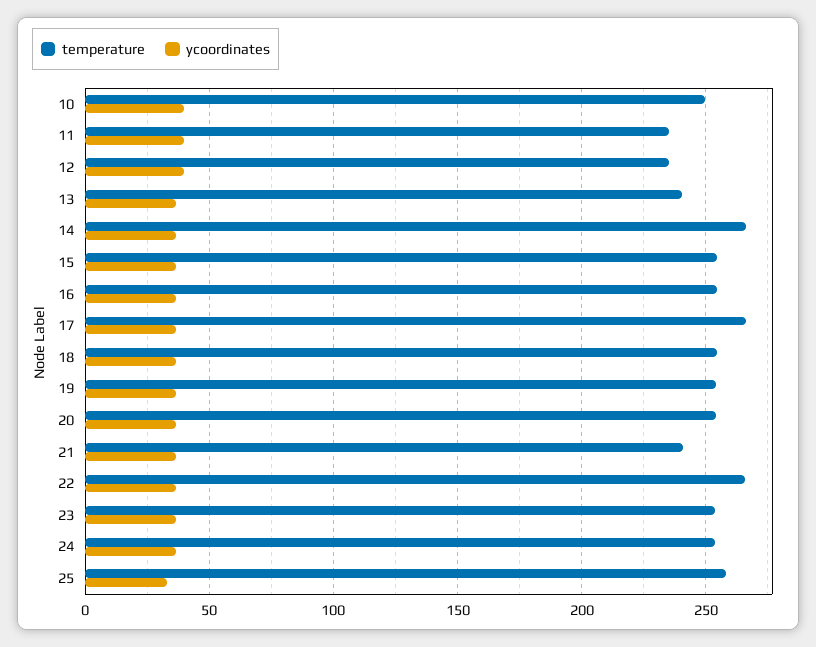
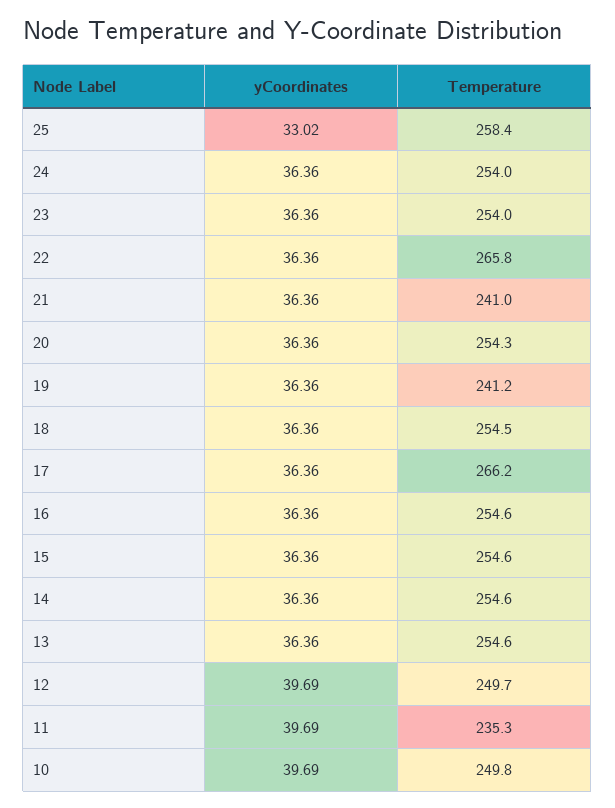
temperature, 12: 235 -> 249.7
temperature, 13: 240 -> 254.6
temperature, 14: 265 -> 254.6
temperature, 19: 255 -> 241.2

